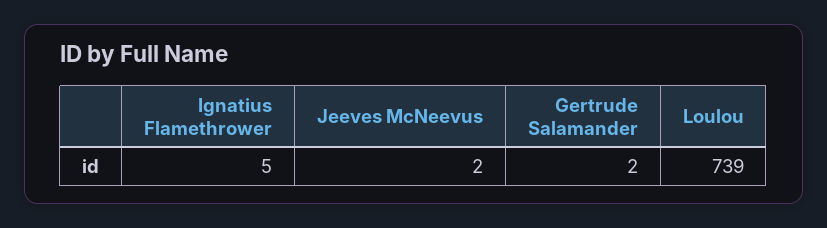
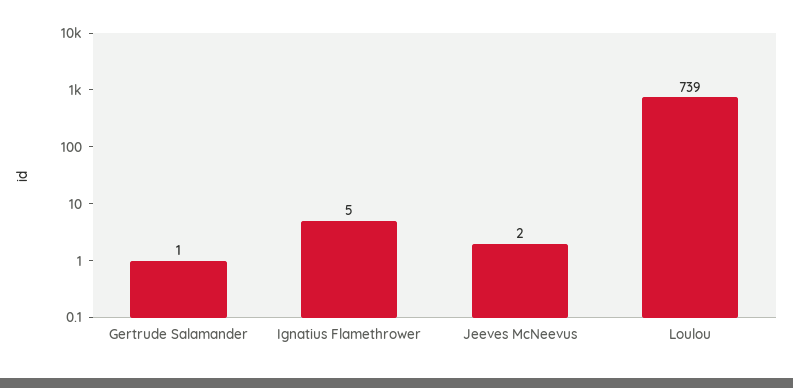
Gertrude Salamander: 2 -> 1

